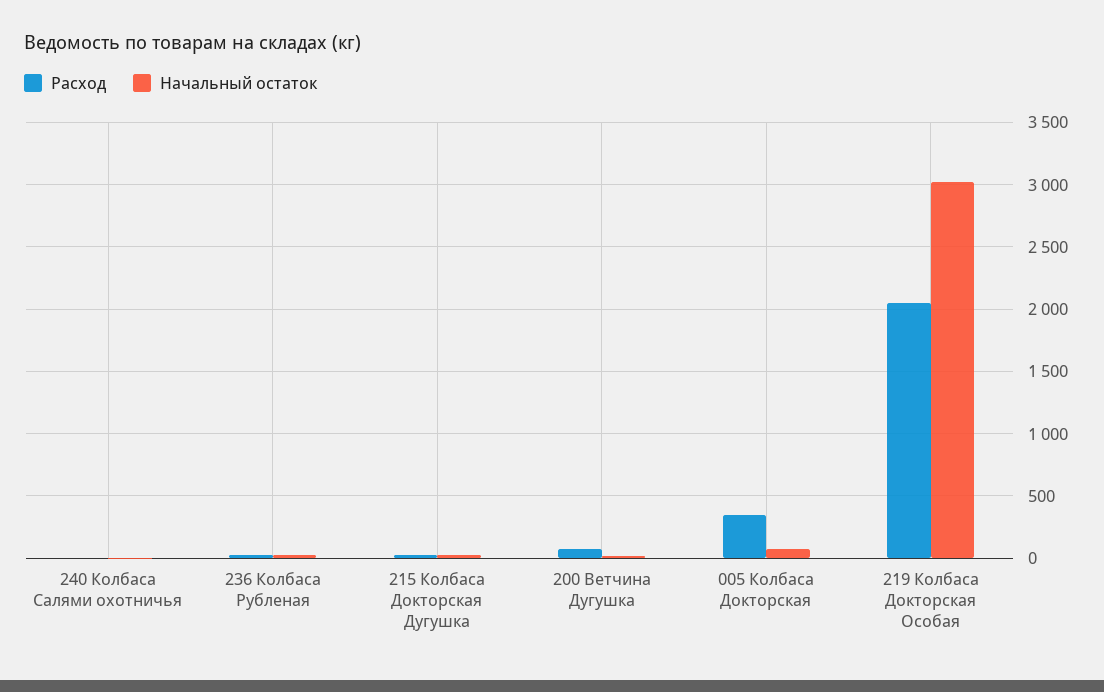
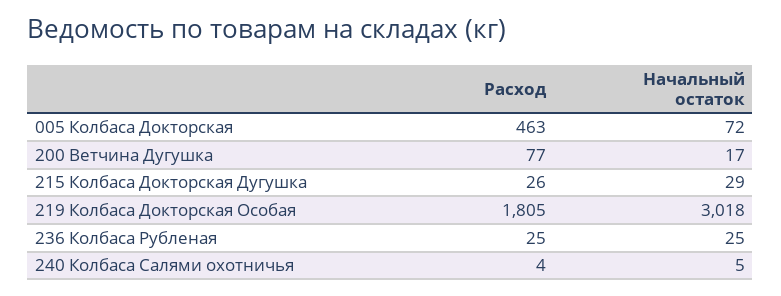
Расход, 005 Колбаса Докторская: 350 -> 463
Расход, 219 Колбаса Докторская Особая: 2050 -> 1805

